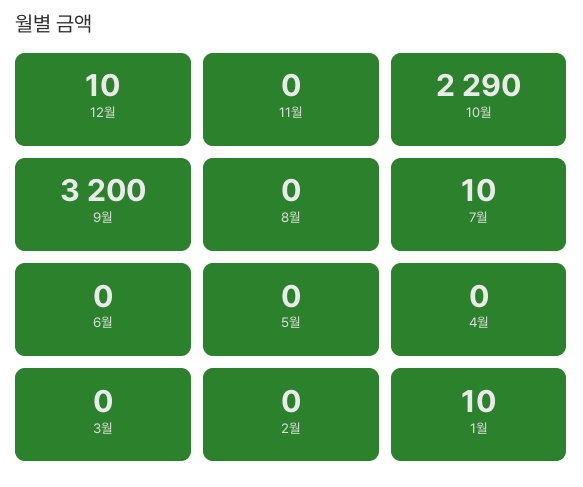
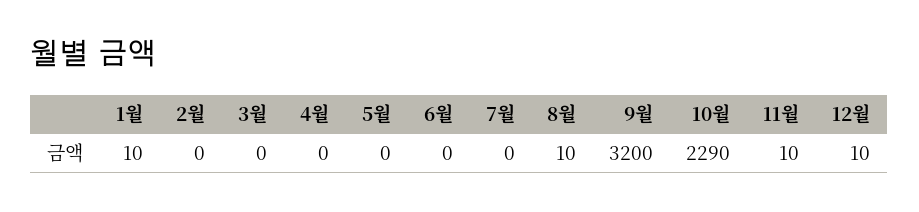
11월: 0 -> 10
8월: 0 -> 10
7월: 10 -> 0

